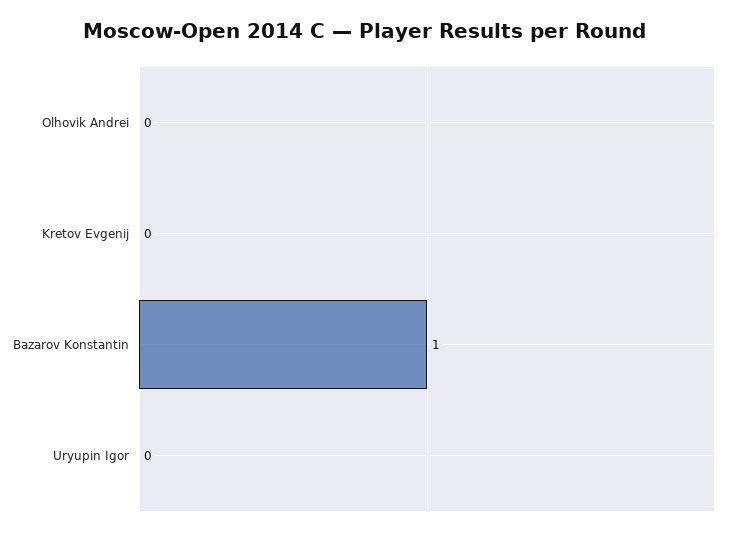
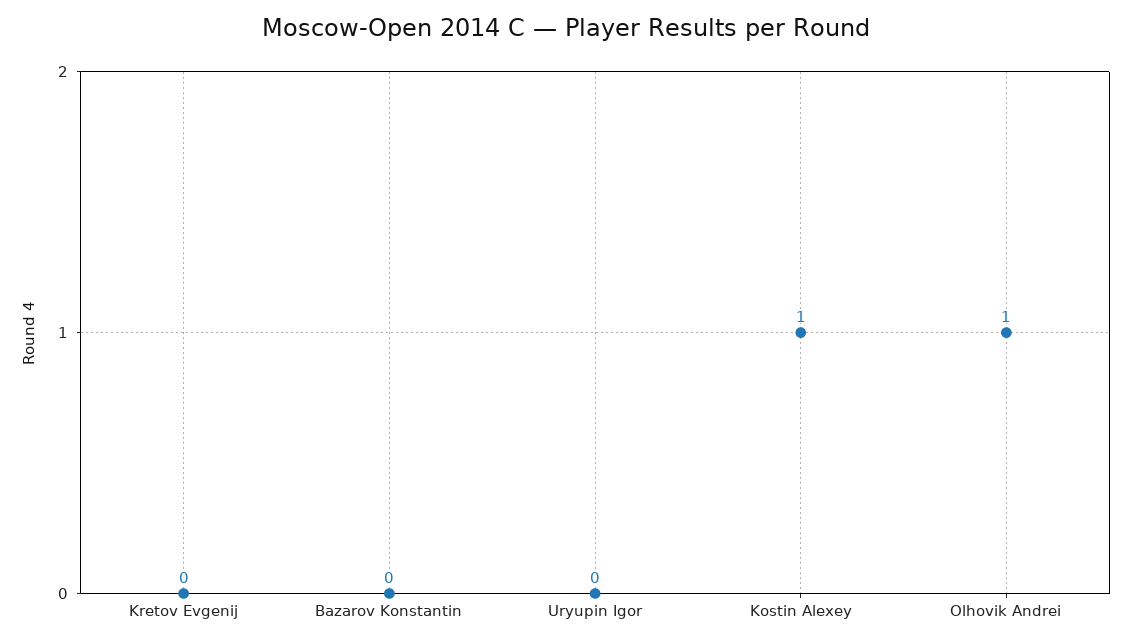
Olhovik Andrei: 0 -> 1
Bazarov Konstantin: 1 -> 0
Kostin Alexey: none -> 1

